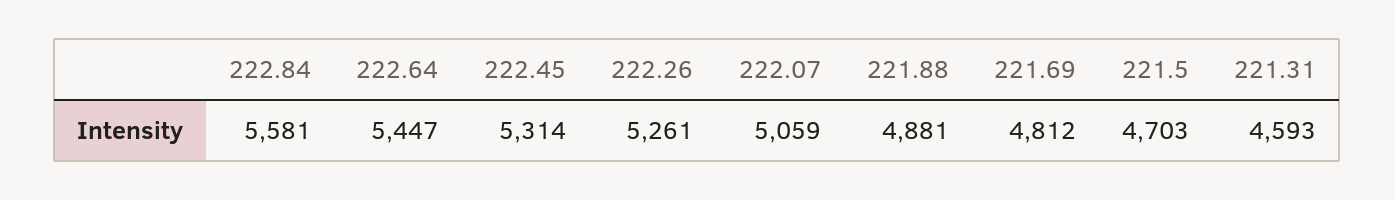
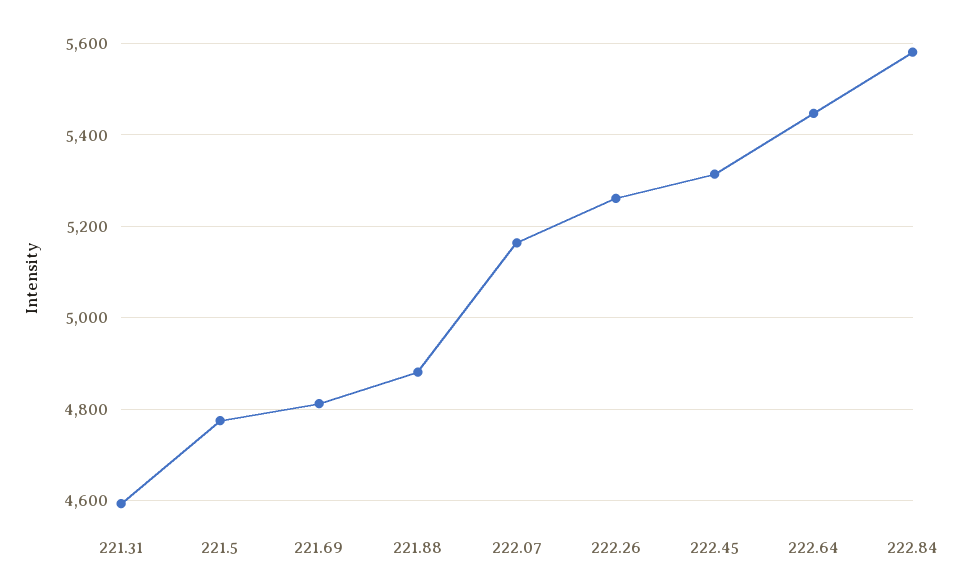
222.07: 5059 -> 5160
221.5: 4703 -> 4780

